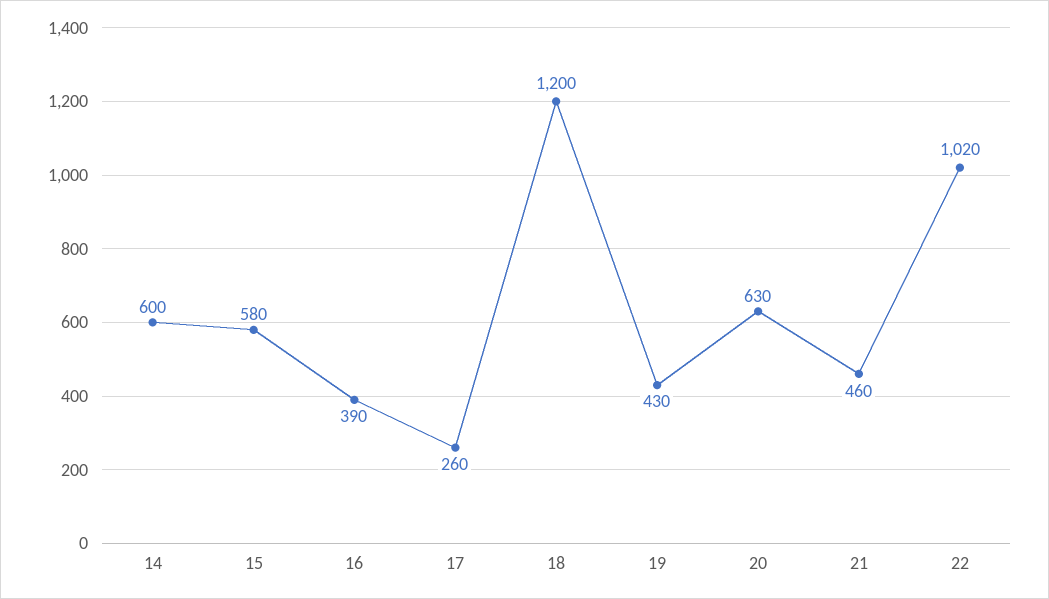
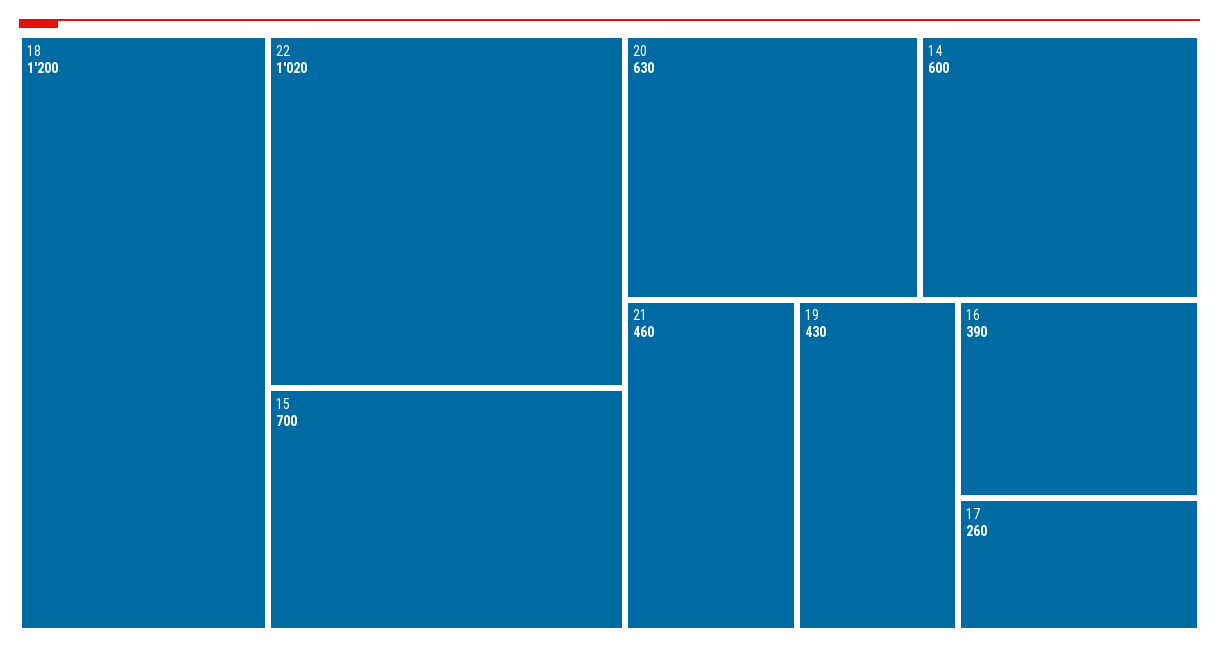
15: 580 -> 700

